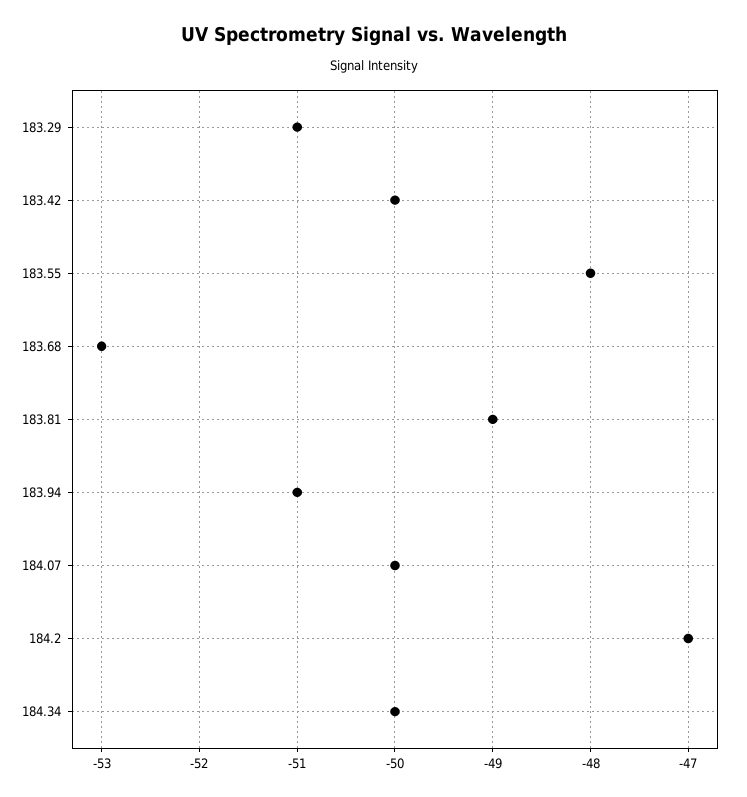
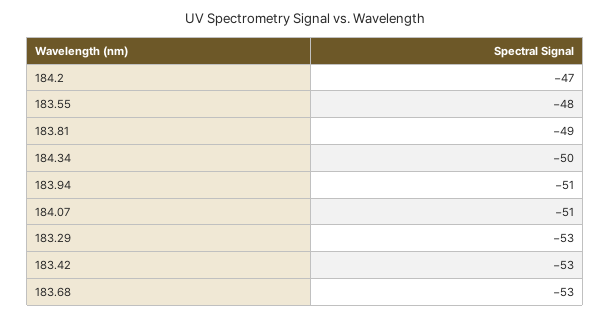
183.29: -51 -> -53
183.42: -50 -> -53
184.07: -50 -> -51

